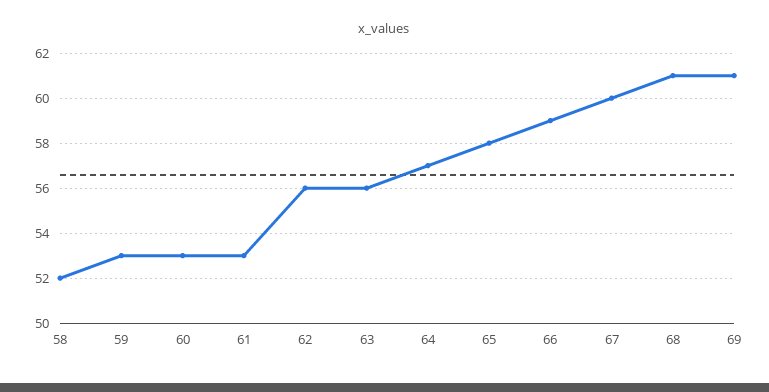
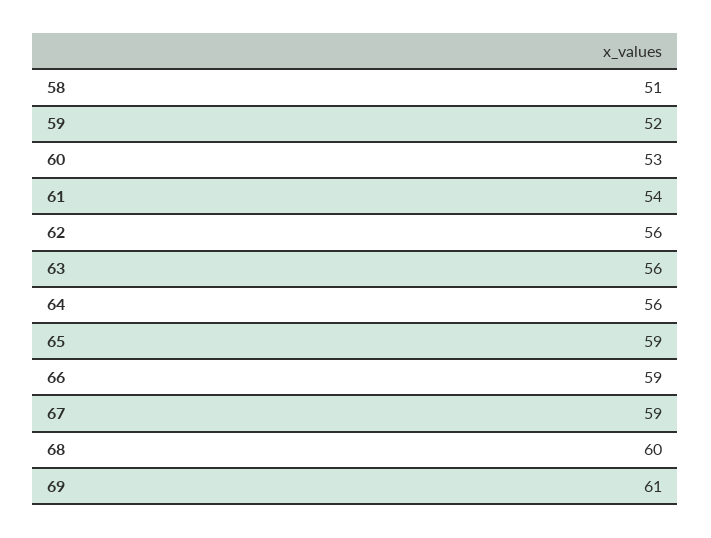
58: 52 -> 51
59: 53 -> 52
61: 53 -> 54
64: 57 -> 56
65: 58 -> 59
67: 60 -> 59
68: 61 -> 60

